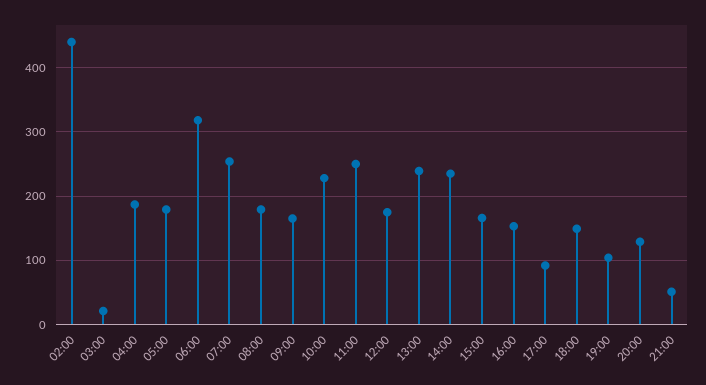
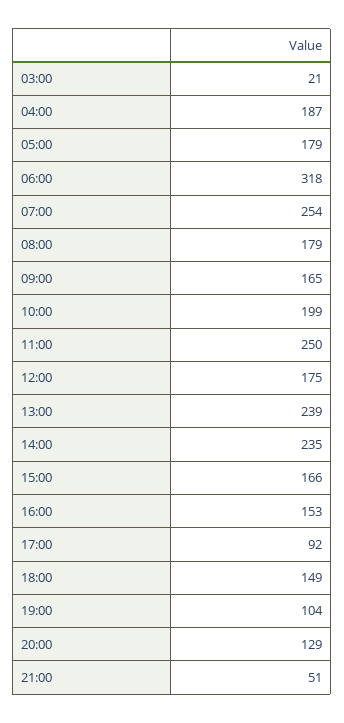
02:00: 440 -> none
10:00: 230 -> 199

